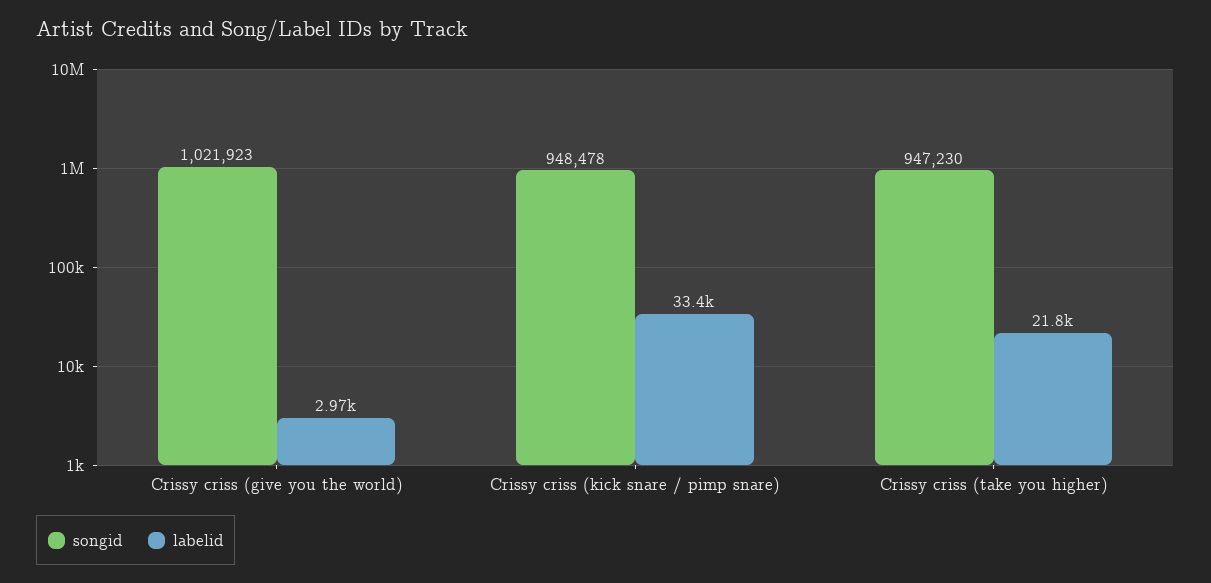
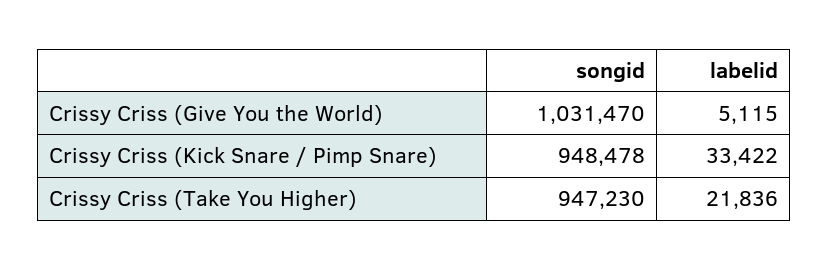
songid, Crissy criss (give you the world): 1021923 -> 1031470
labelid, Crissy criss (give you the world): 2970 -> 5115

